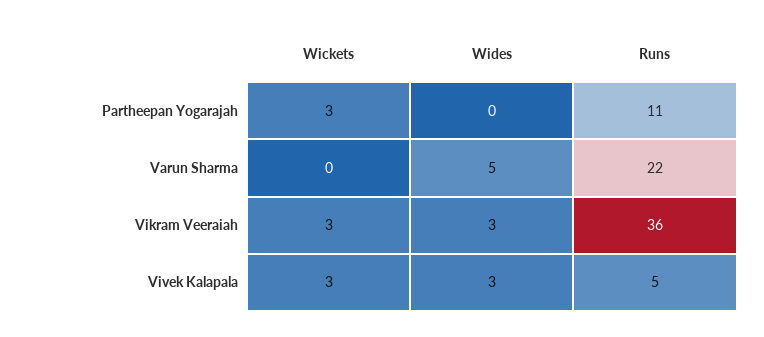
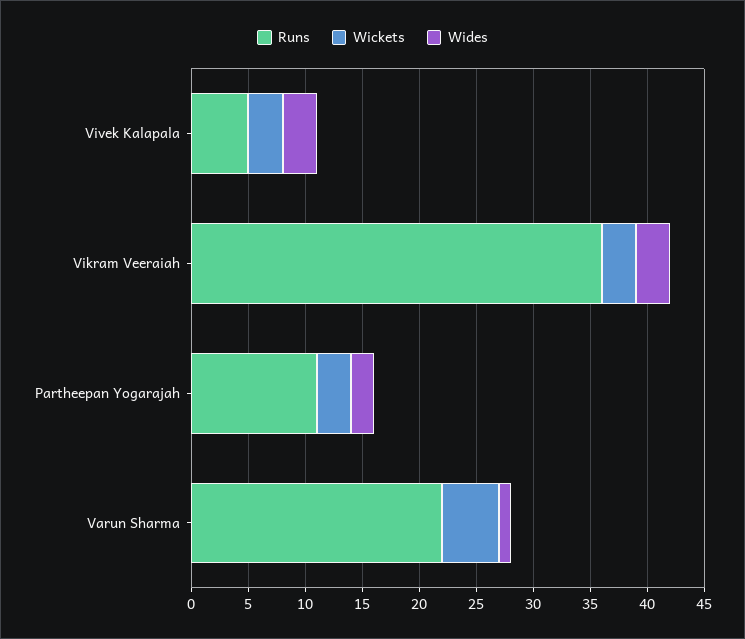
Wides, Partheepan Yogarajah: 0 -> 2
Wickets, Varun Sharma: 0 -> 5
Wides, Varun Sharma: 5 -> 1

